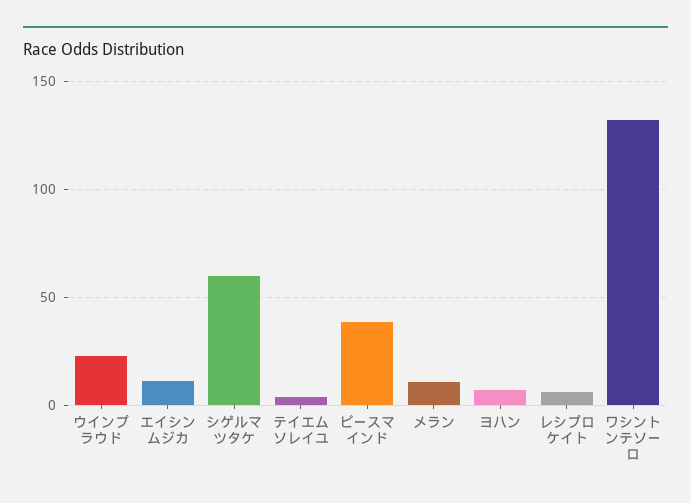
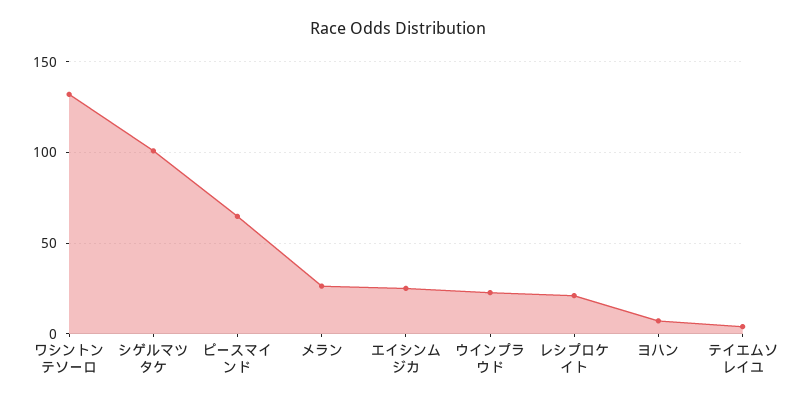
エイシンムジカ: 10 -> 25
シゲルマツタケ: 60 -> 100
ピースマインド: 40 -> 65
メラン: 10 -> 25
レシプロケイト: 5 -> 20

